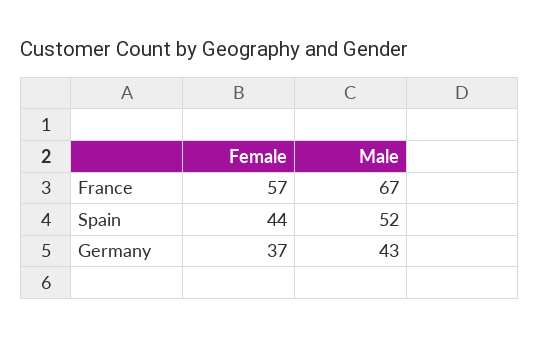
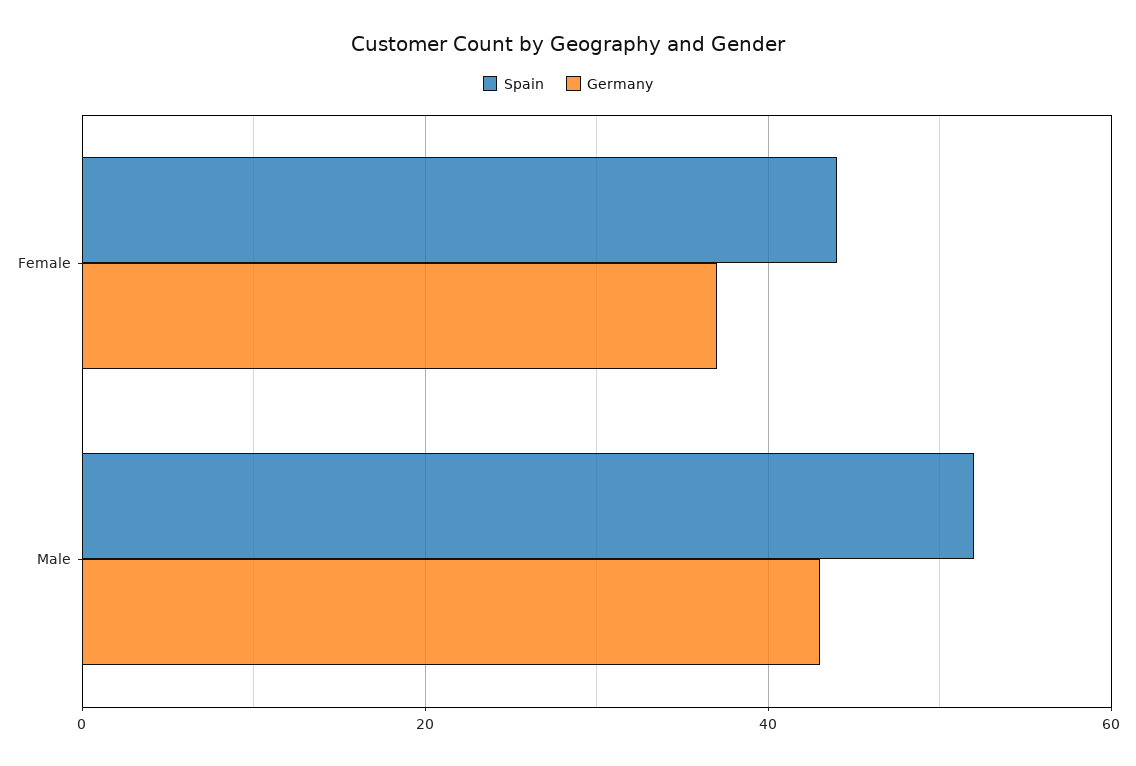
France, Female: 57 -> none
France, Male: 67 -> none

